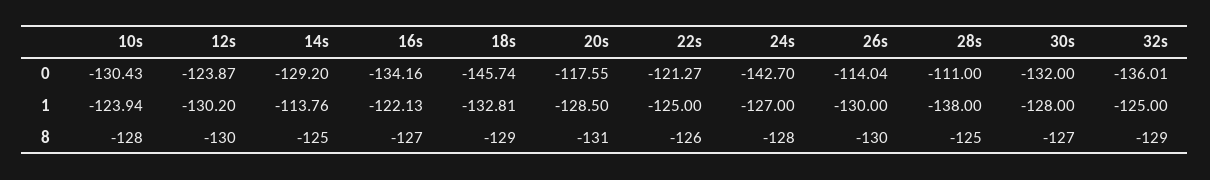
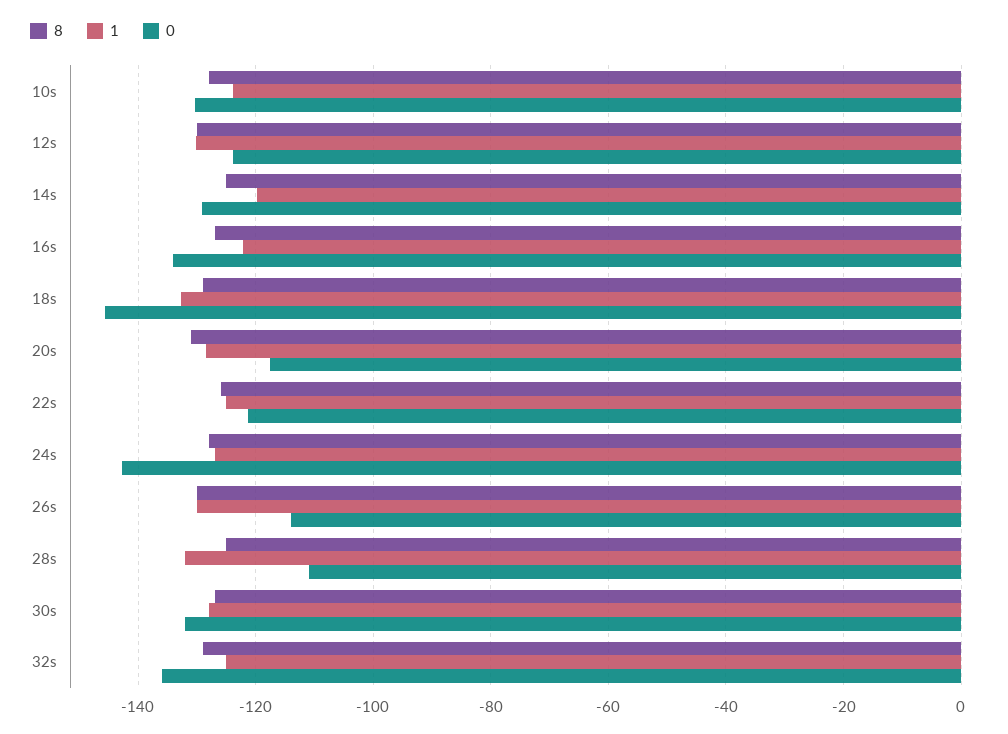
1, 14s: -113.76 -> -120
1, 28s: -138 -> -132

